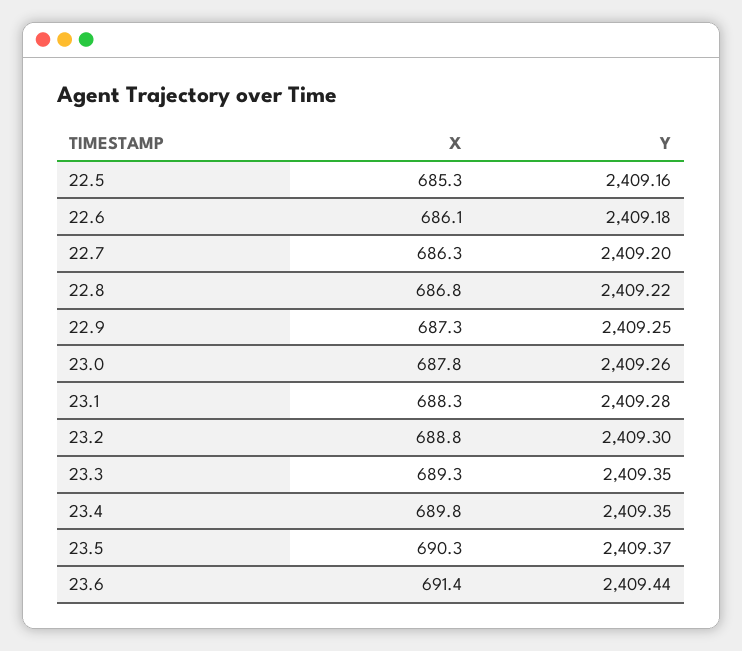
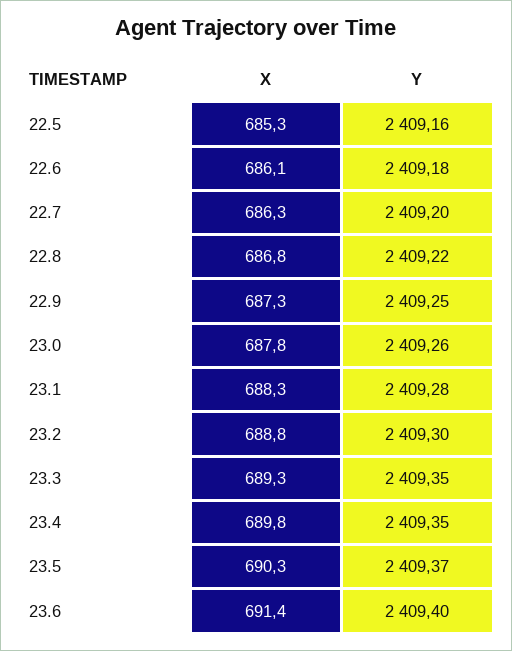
Y, 23.6: 2409.44 -> 2409.4

